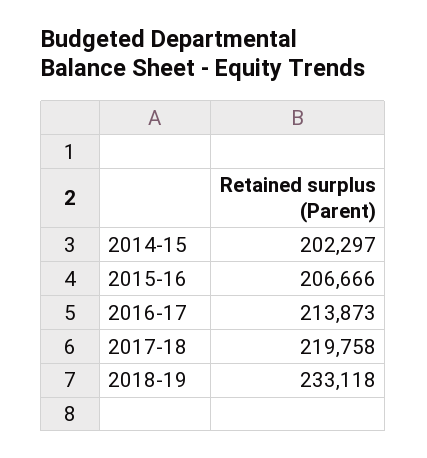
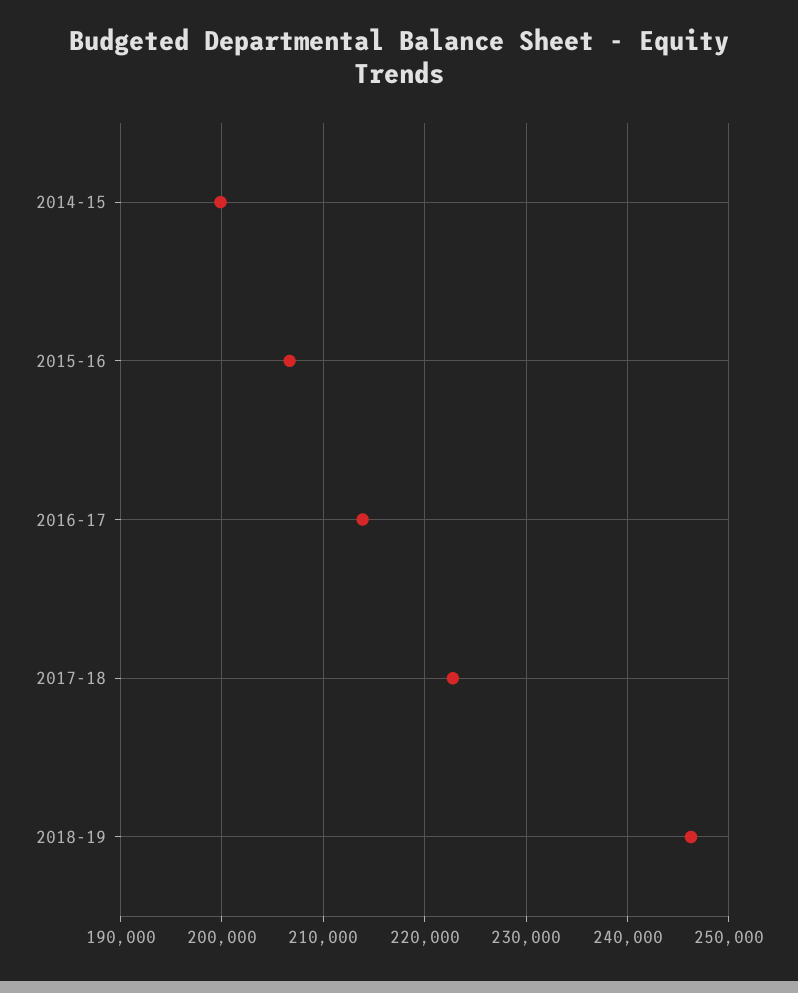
2014-15: 202297 -> 200000
2017-18: 219758 -> 223000
2018-19: 233118 -> 246000

